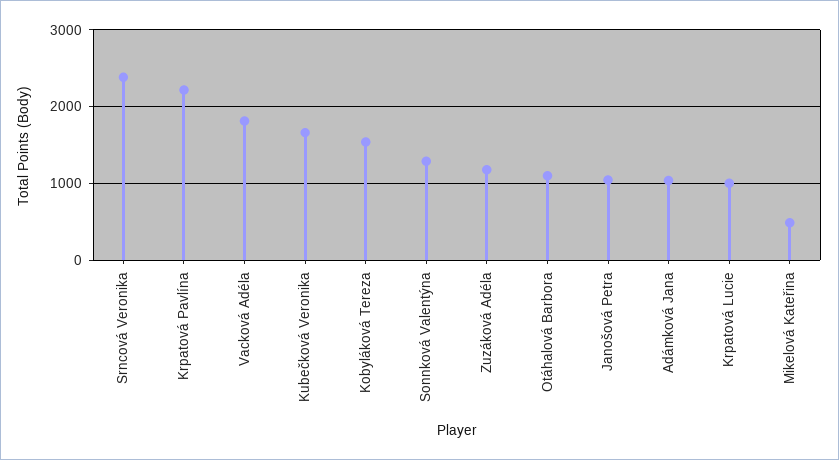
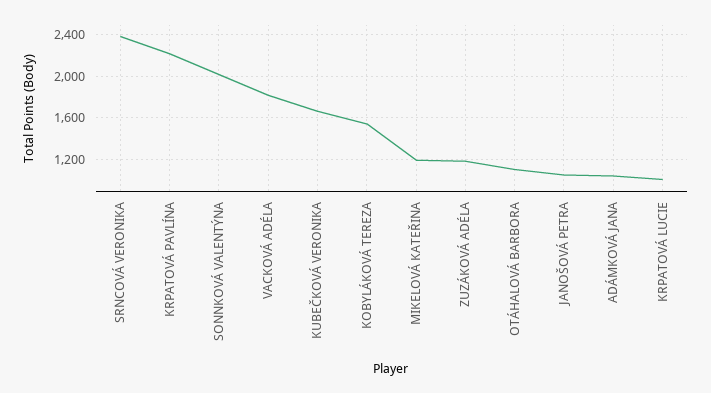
Sonnková Valentýna: 1300 -> 2000
Mikelová Kateřina: 500 -> 1200

